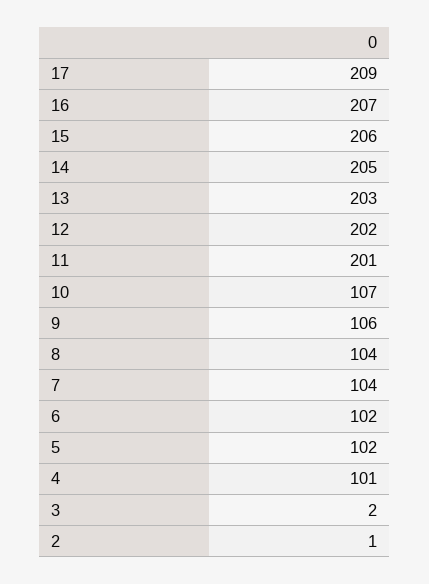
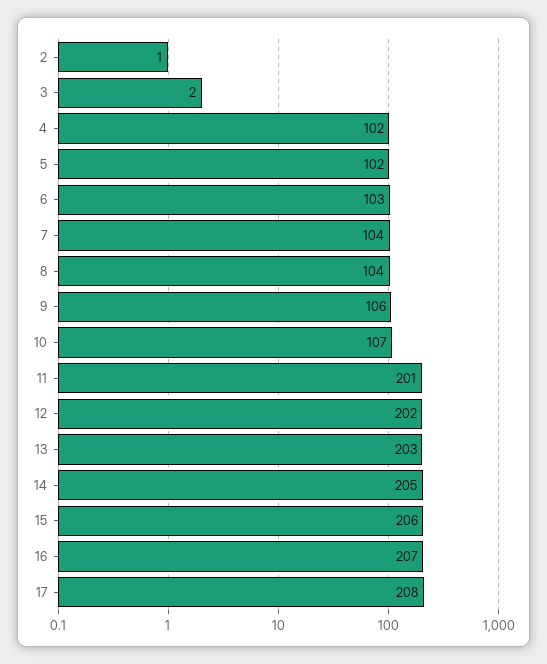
17: 209 -> 208
6: 102 -> 103
4: 101 -> 102

